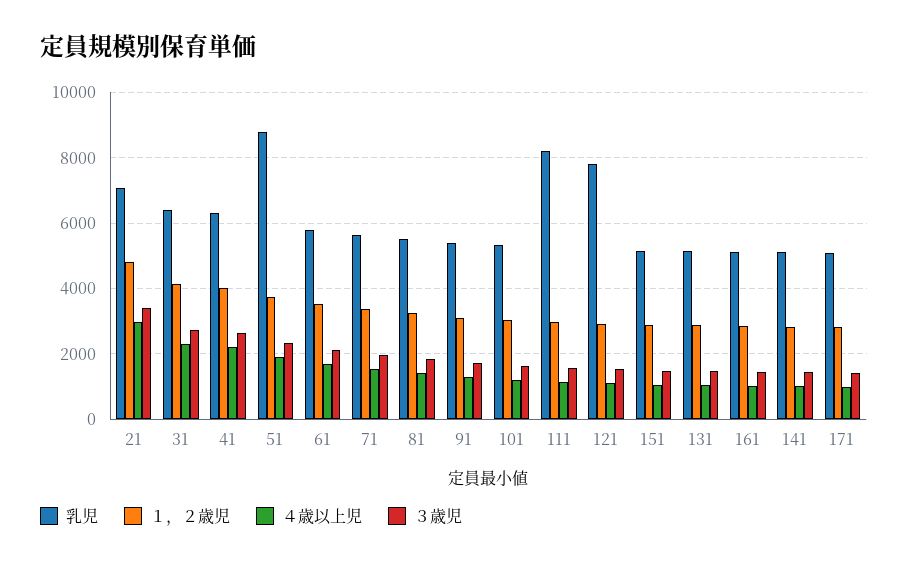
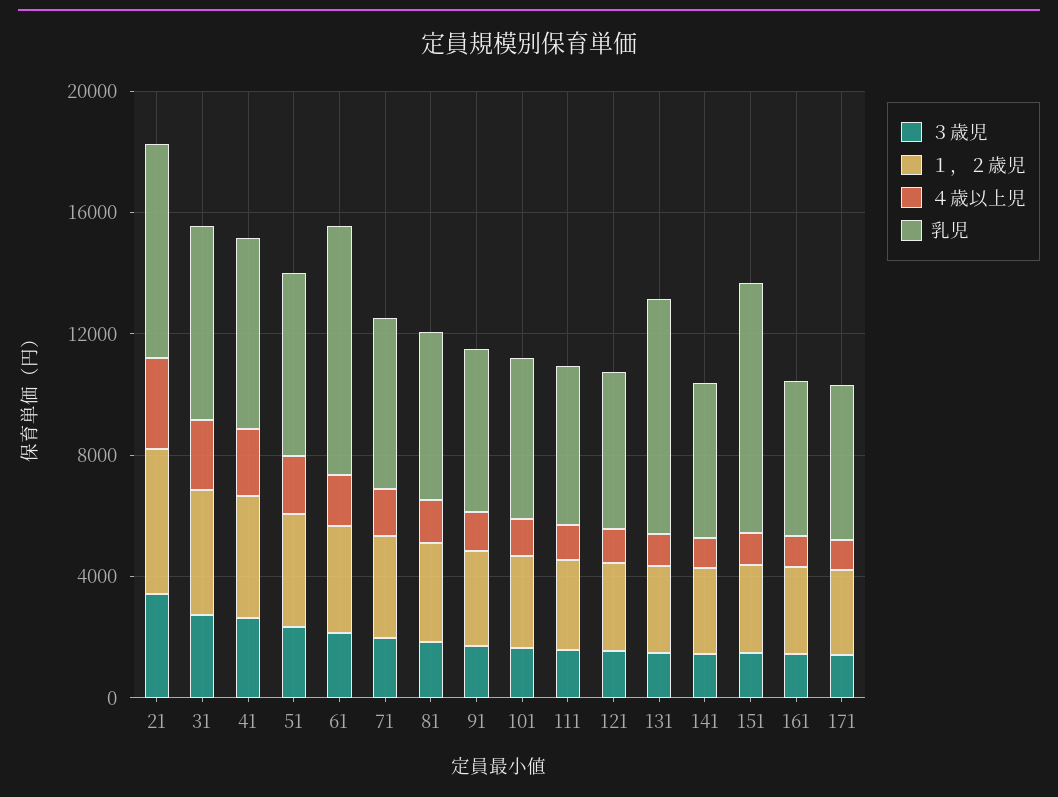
乳児, 51: 8800 -> 6000
乳児, 61: 5800 -> 8000
乳児, 111: 8200 -> 5000
乳児, 121: 7800 -> 5000
乳児, 151: 5200 -> 8000
乳児, 131: 5200 -> 8000

